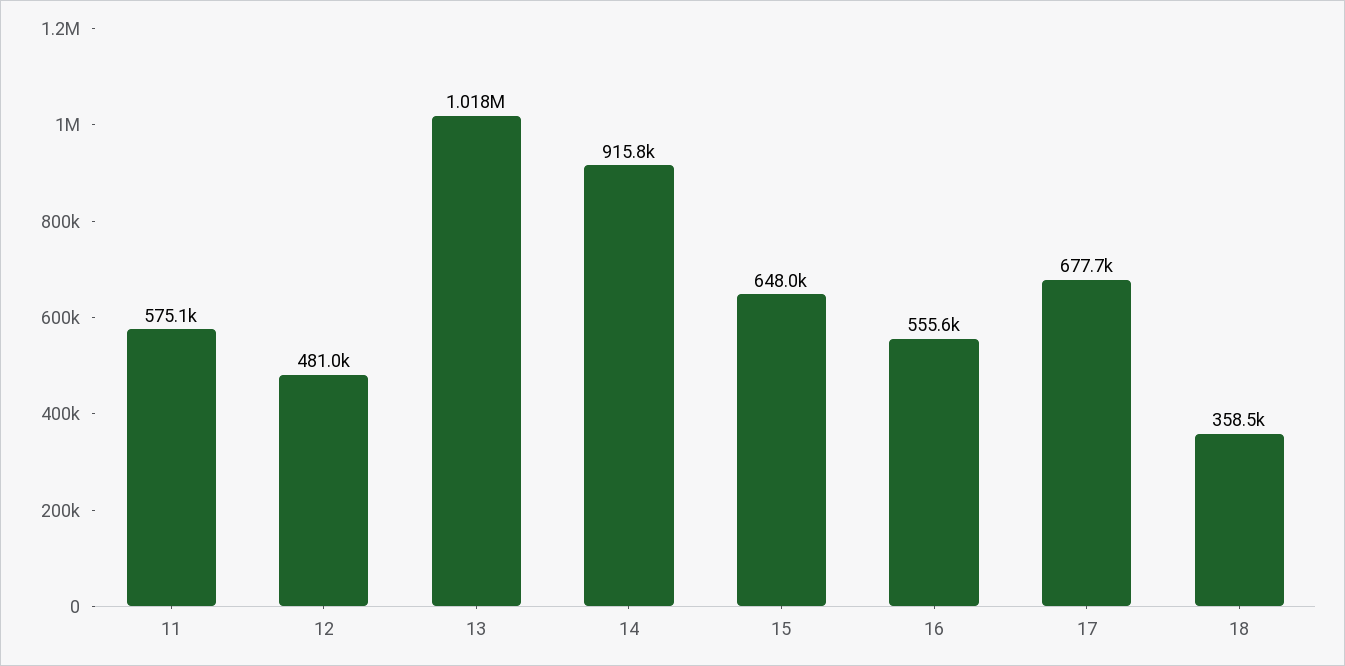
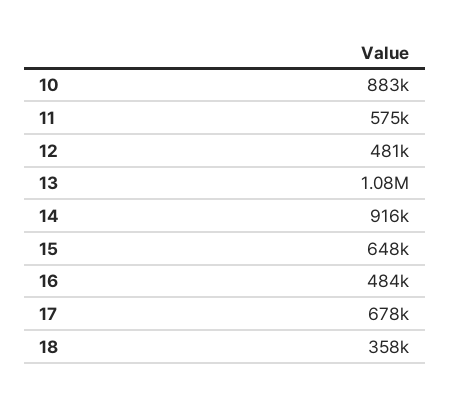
13: 1018000 -> 1080000
16: 555600 -> 484000
10: none -> 883000

